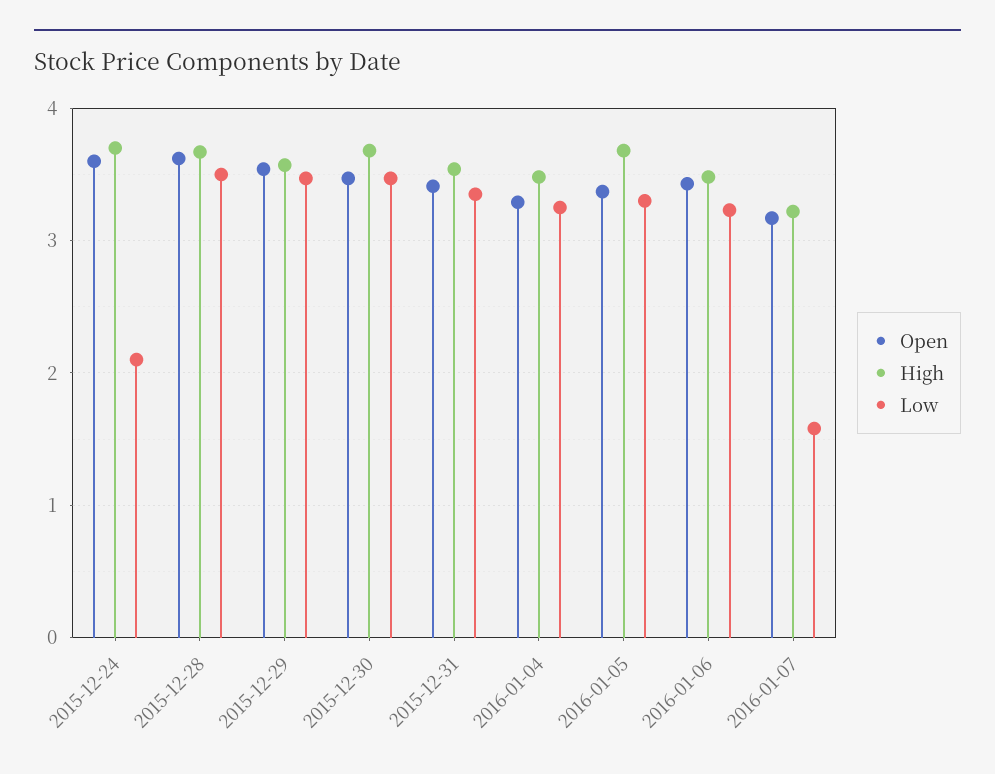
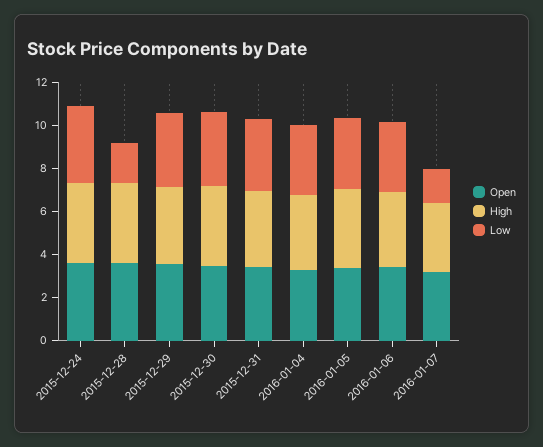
Low, 2015-12-24: 2.1 -> 3.5
Low, 2015-12-28: 3.5 -> 2

